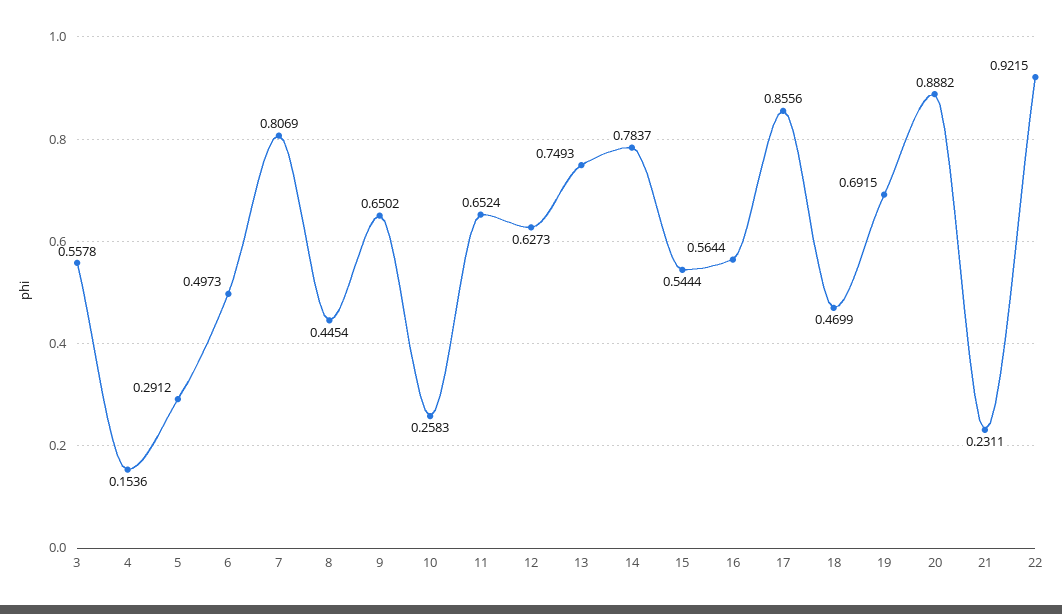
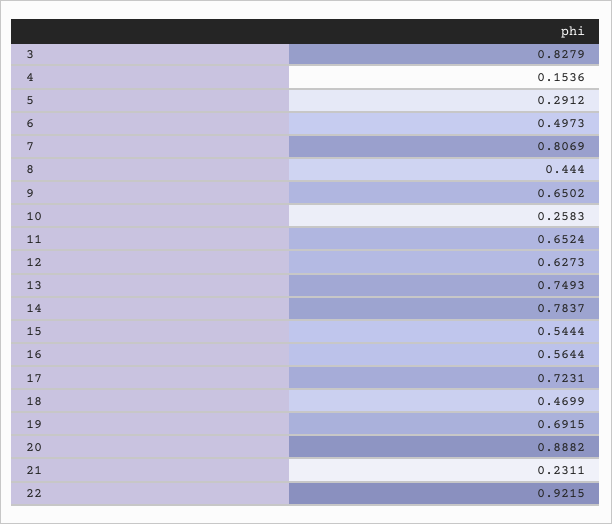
3: 0.5578 -> 0.8279
8: 0.4454 -> 0.444
17: 0.8556 -> 0.7231

